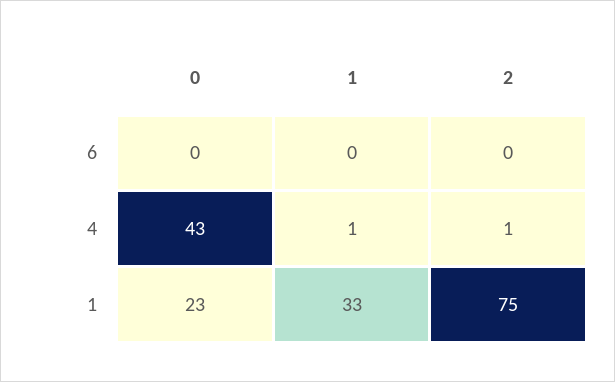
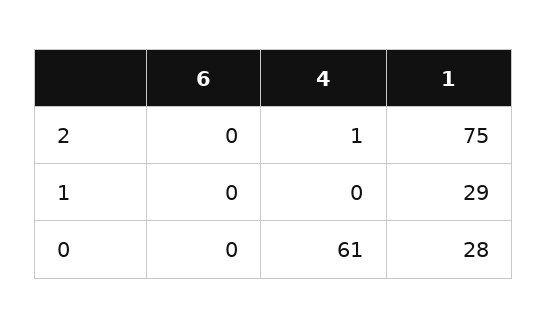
0, 4: 43 -> 61
1, 4: 1 -> 0
0, 1: 23 -> 28
1, 1: 33 -> 29

